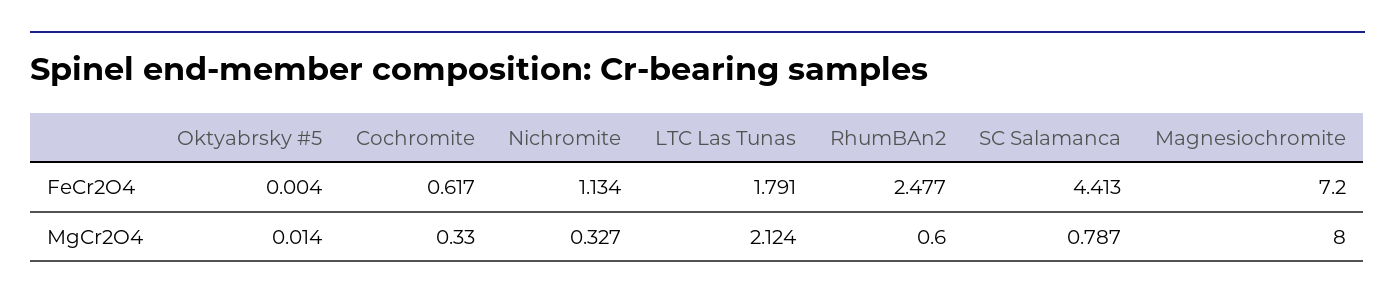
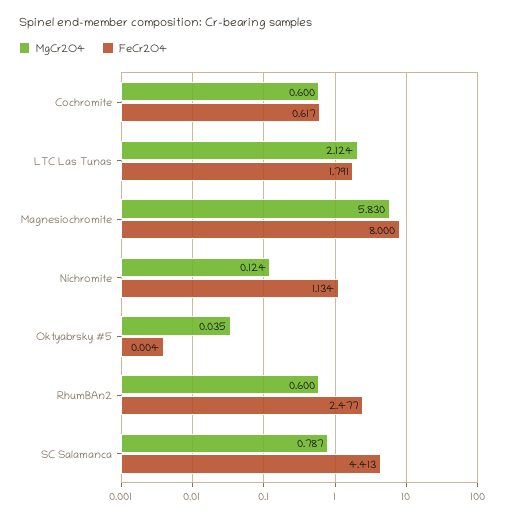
FeCr2O4, Magnesiochromite: 7.2 -> 8
MgCr2O4, Oktyabrsky #5: 0.014 -> 0.035
MgCr2O4, Cochromite: 0.33 -> 0.6
MgCr2O4, Nichromite: 0.327 -> 0.124
MgCr2O4, Magnesiochromite: 8 -> 5.83

